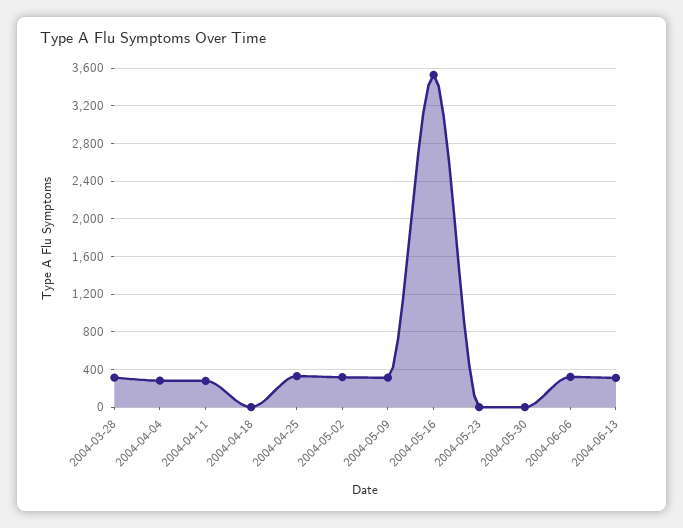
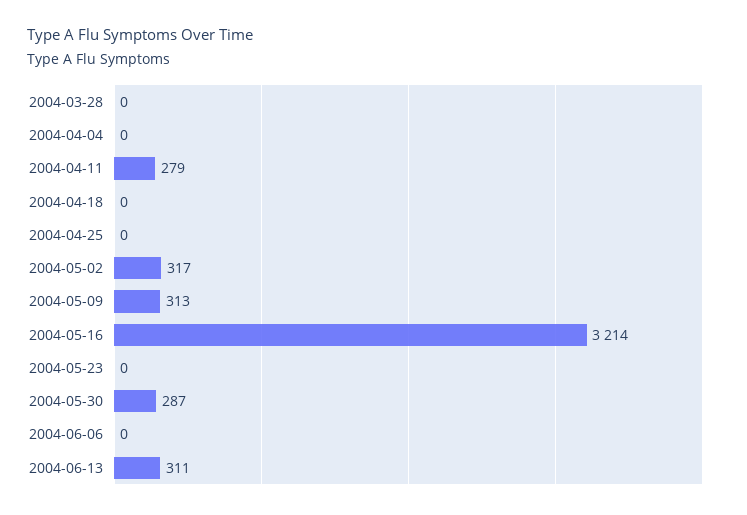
2004-03-28: 300 -> 0
2004-04-04: 300 -> 0
2004-04-25: 300 -> 0
2004-05-16: 3500 -> 3214
2004-05-30: 0 -> 287
2004-06-06: 300 -> 0

